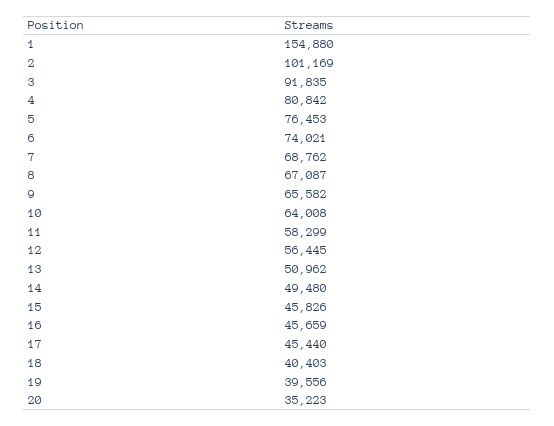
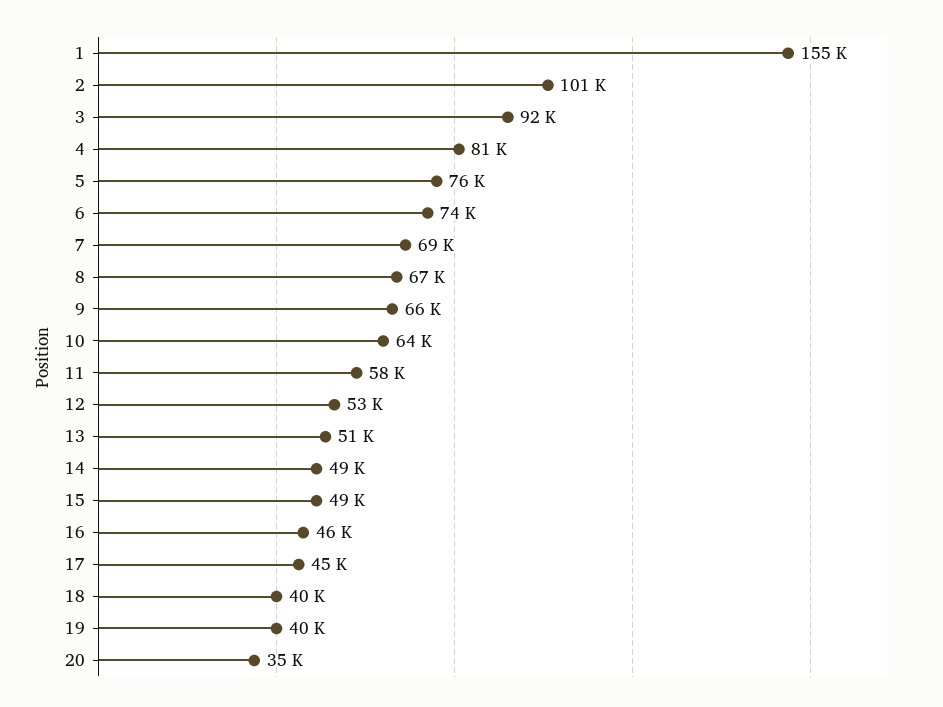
12: 56445 -> 53000
15: 45826 -> 49000

